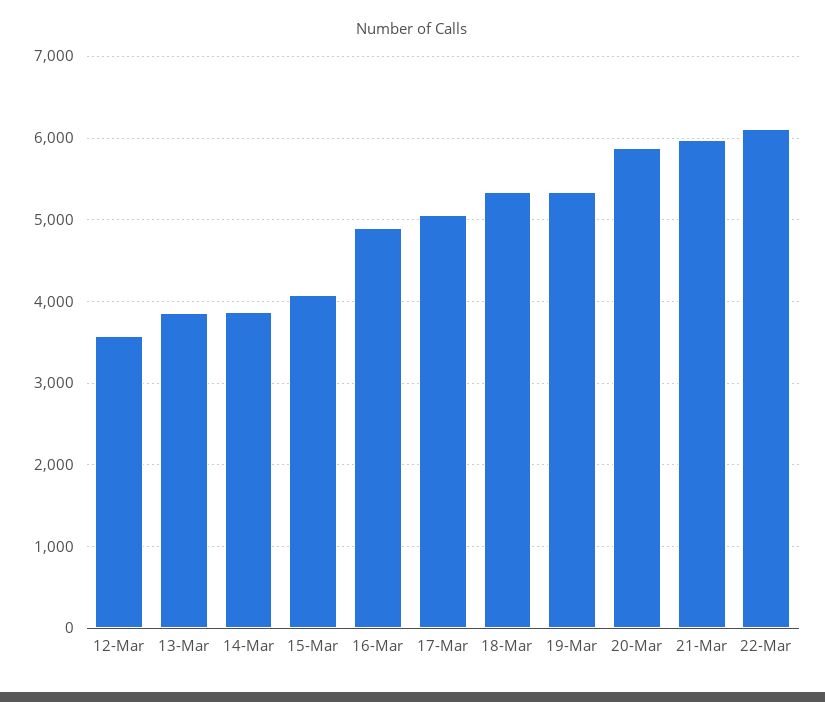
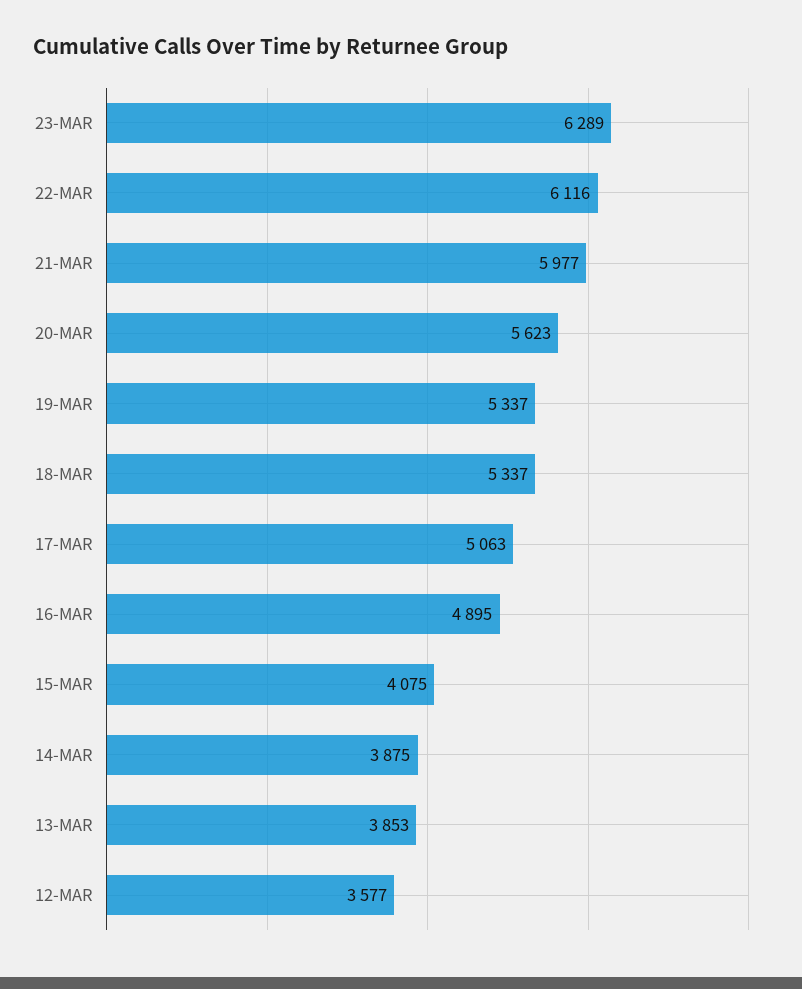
20-Mar: 5900 -> 5623
23-MAR: none -> 6289

